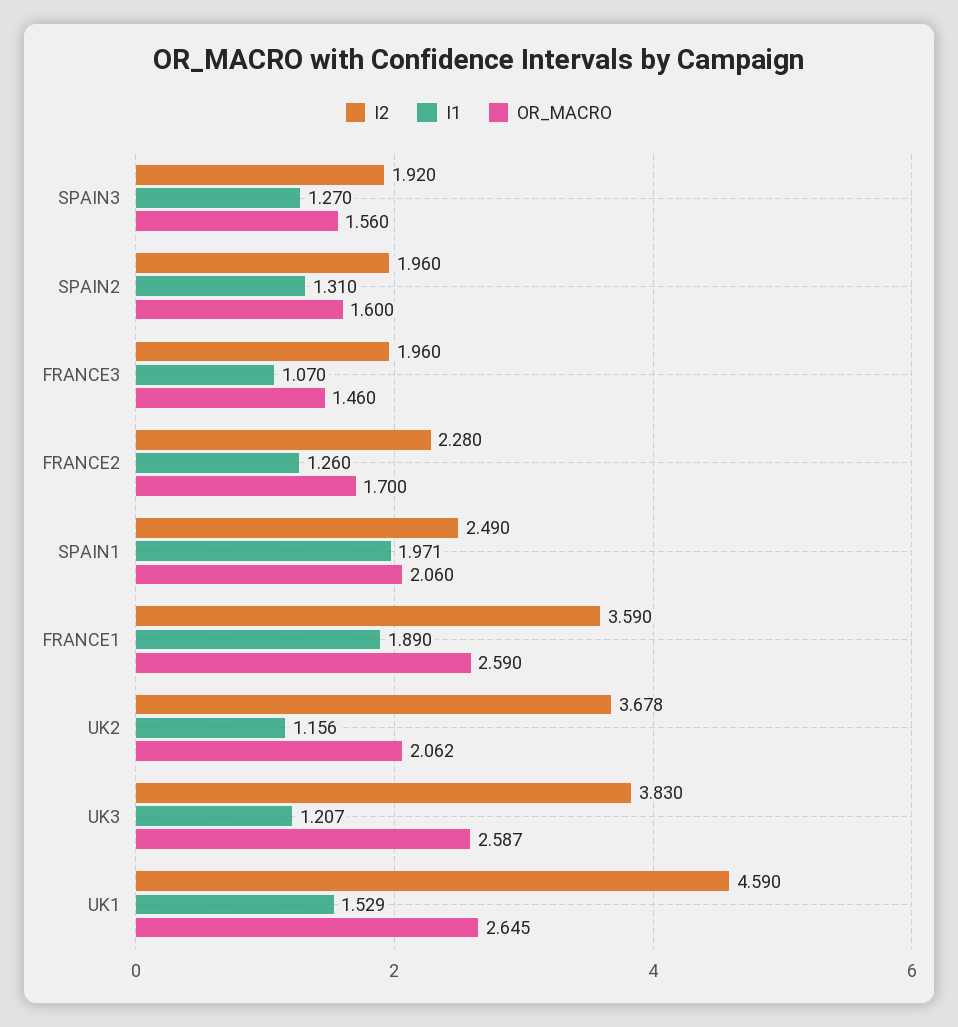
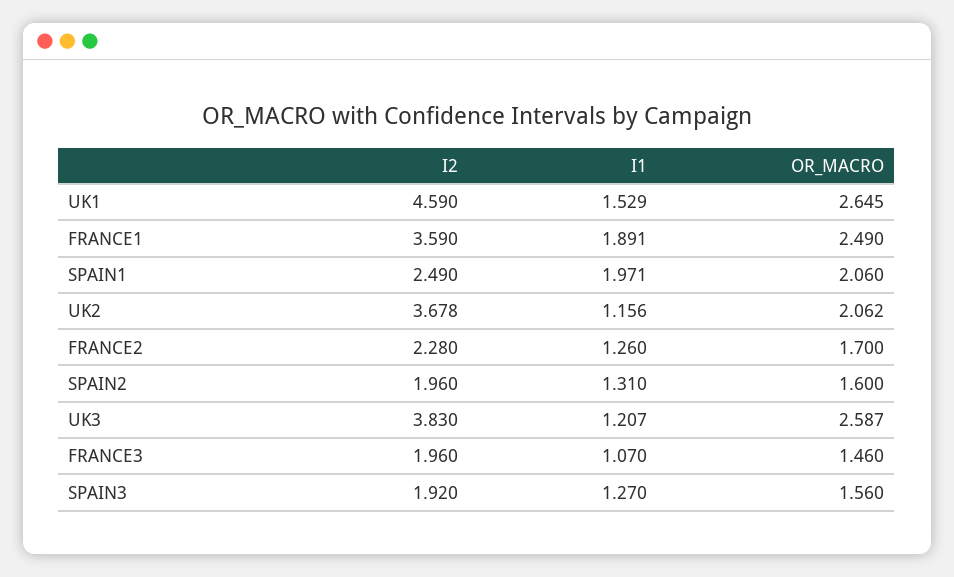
I1, FRANCE1: 1.89 -> 1.891
OR_MACRO, FRANCE1: 2.59 -> 2.49

